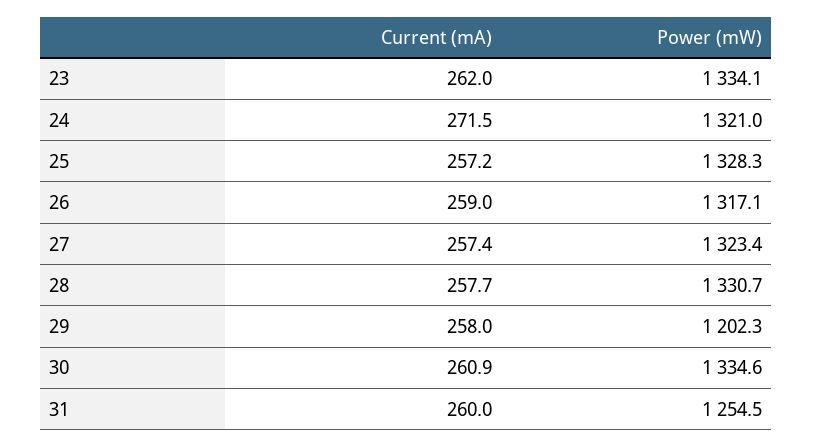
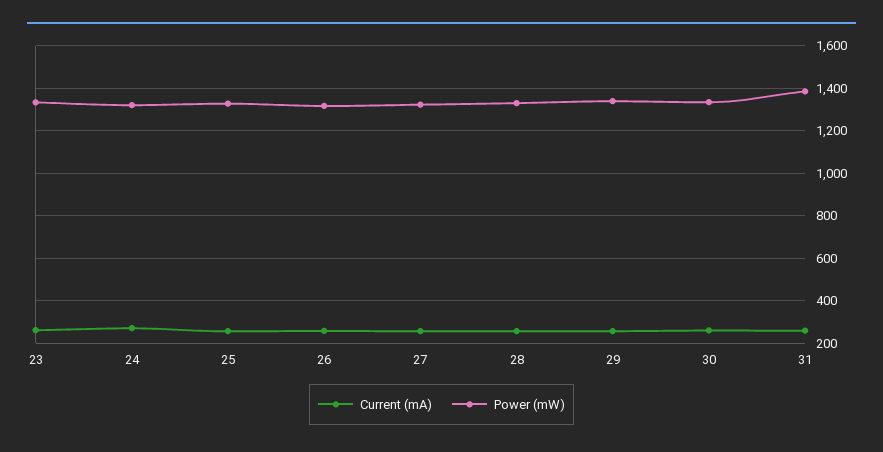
Power (mW), 29: 1202.3 -> 1350
Power (mW), 31: 1254.5 -> 1400

